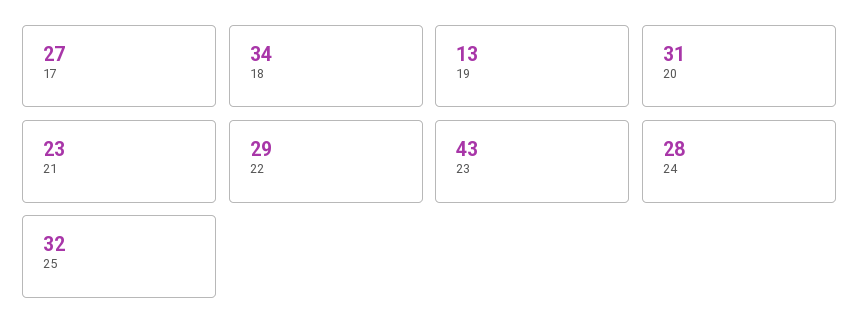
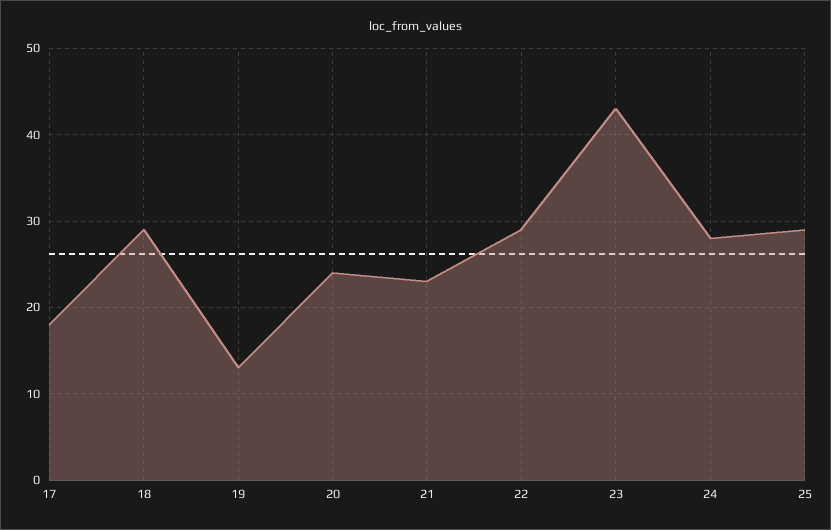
17: 27 -> 18
18: 34 -> 29
20: 31 -> 24
25: 32 -> 29

